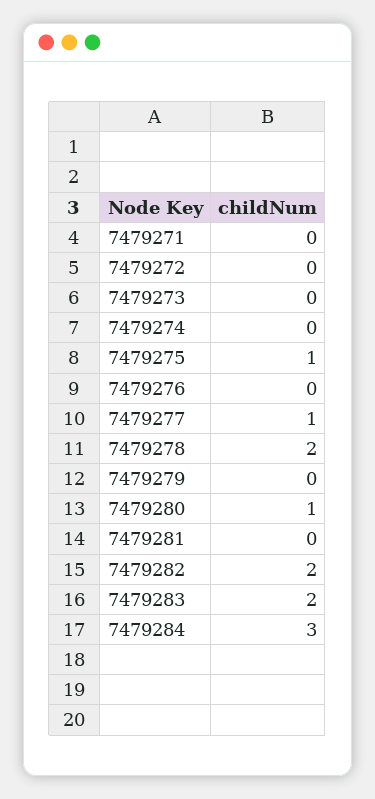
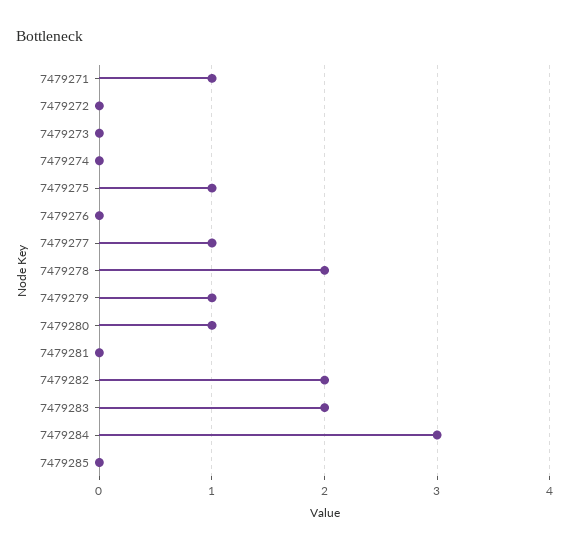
7479271: 0 -> 1
7479279: 0 -> 1
7479285: none -> 0

